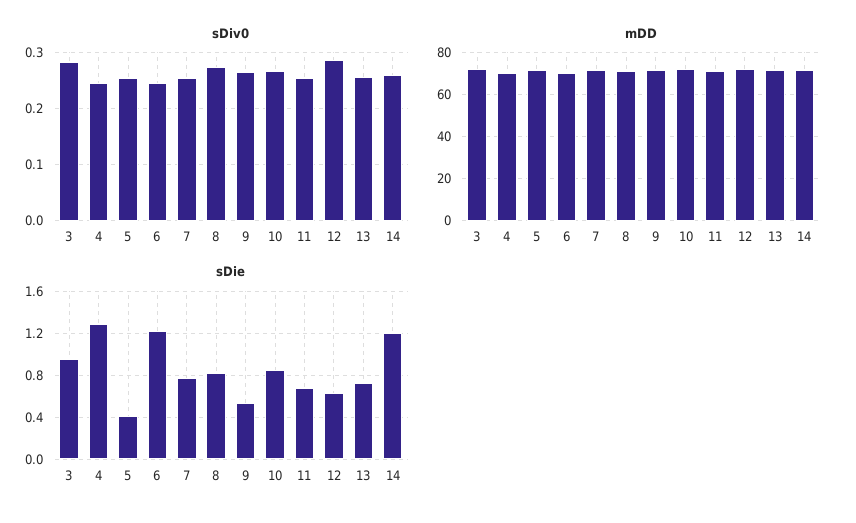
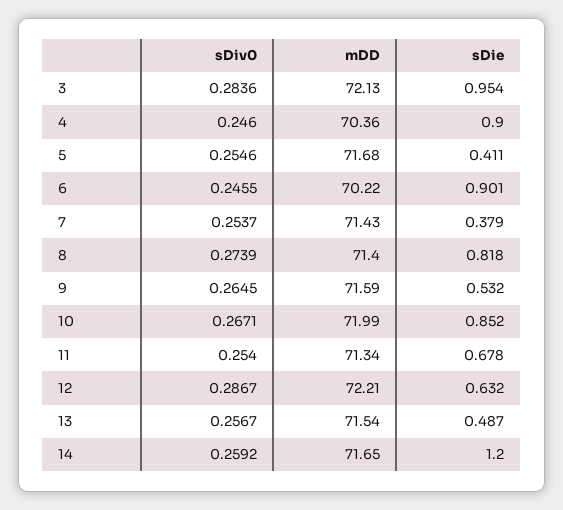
sDie, 4: 1.3 -> 0.9
sDie, 6: 1.2 -> 0.901
sDie, 7: 0.8 -> 0.379
sDie, 13: 0.7 -> 0.487

